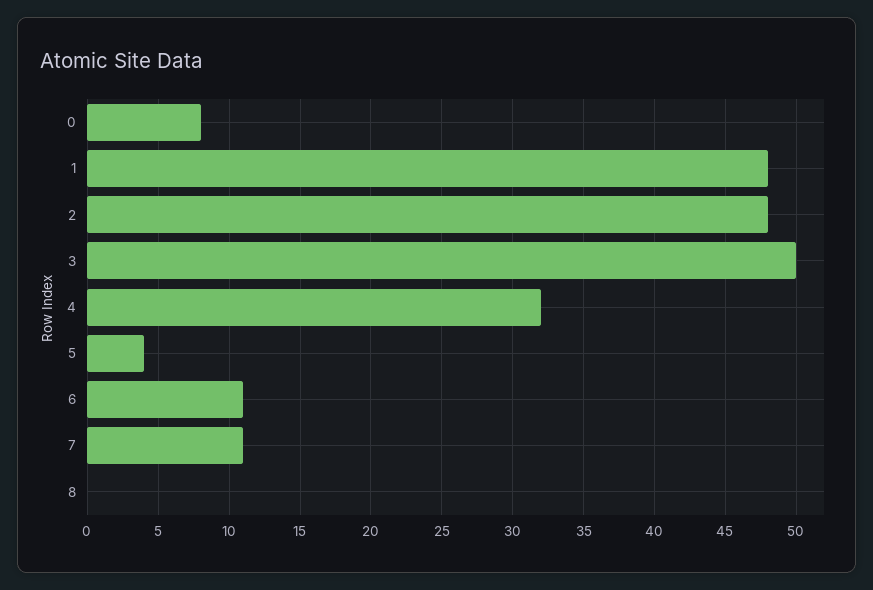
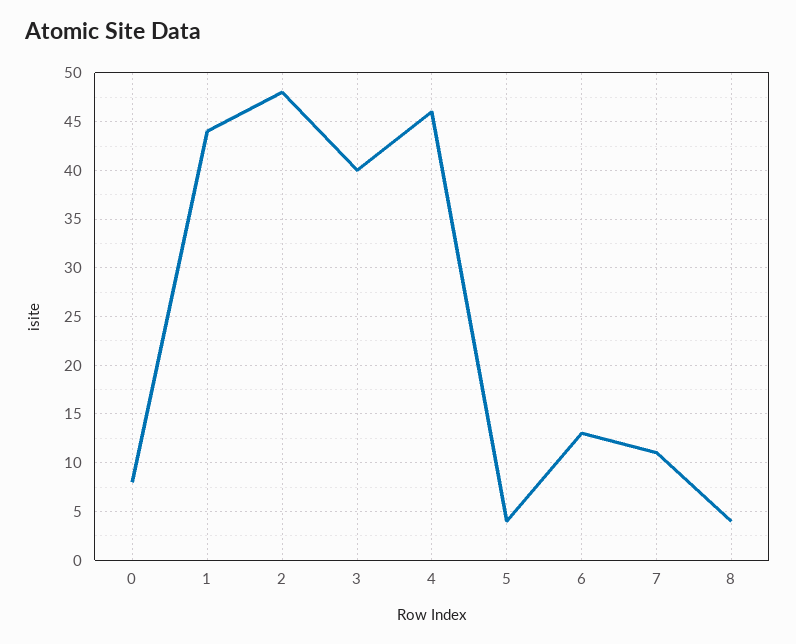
1: 48 -> 44
3: 50 -> 40
4: 32 -> 46
6: 11 -> 13
8: 0 -> 4

